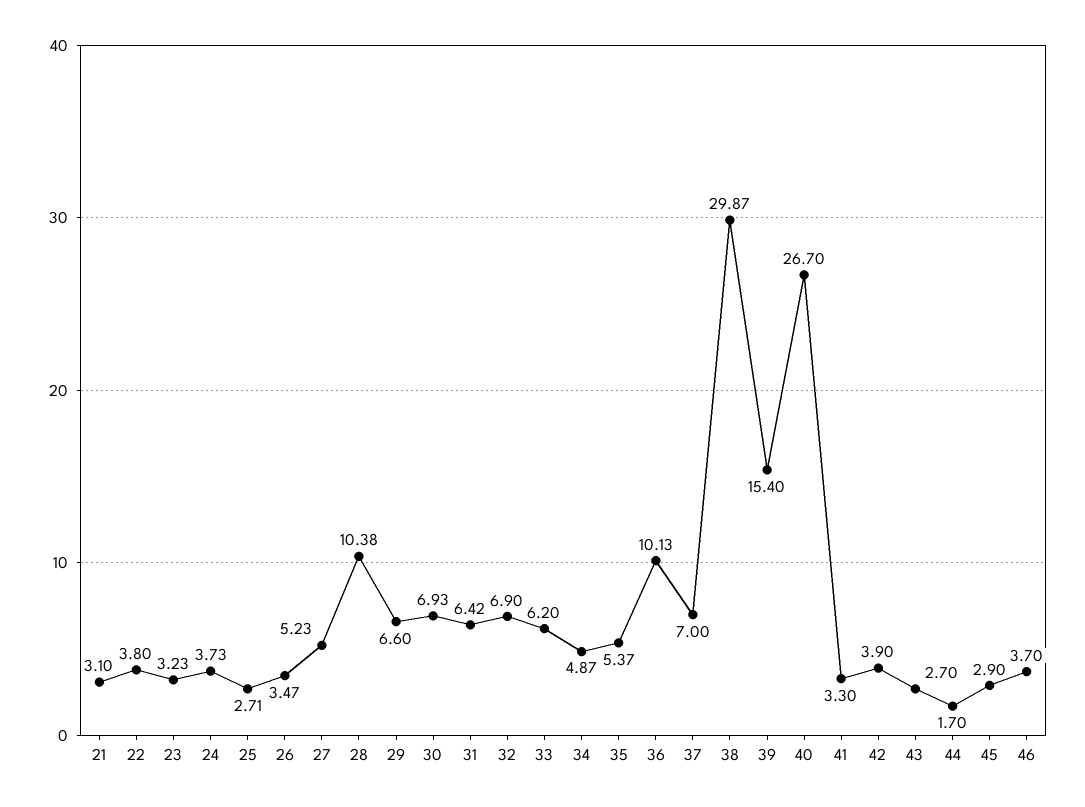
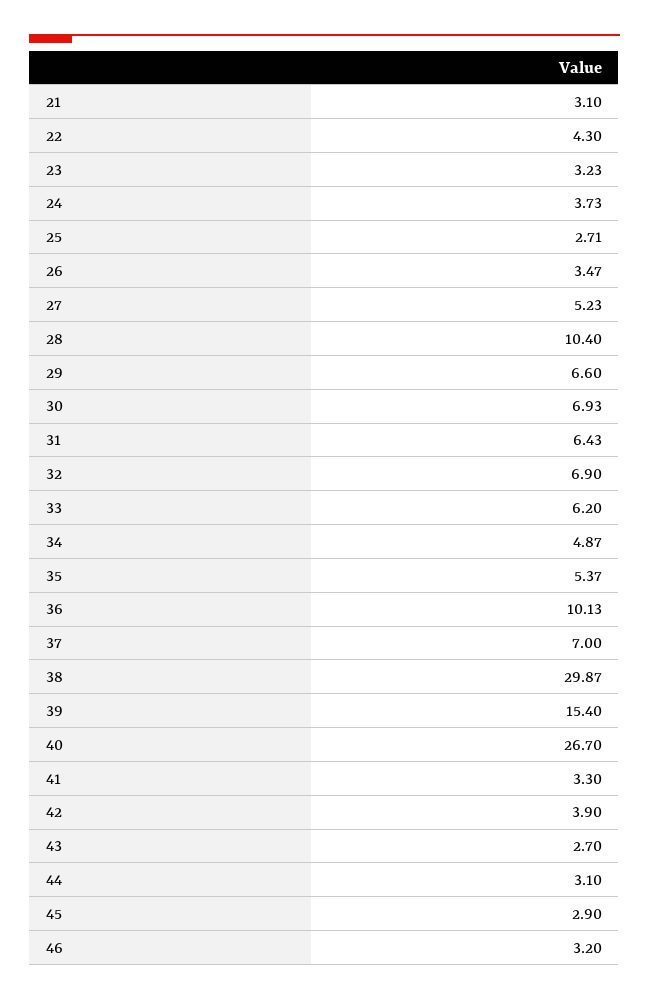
22: 3.8 -> 4.3
28: 10.38 -> 10.4
31: 6.42 -> 6.43
44: 1.7 -> 3.1
46: 3.7 -> 3.2

